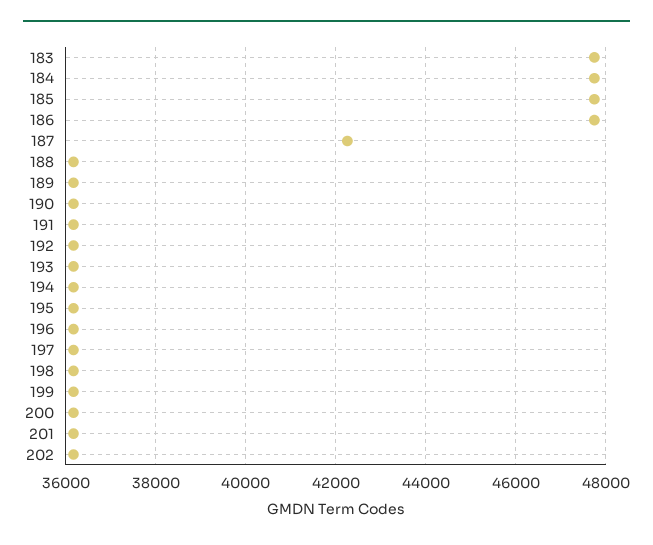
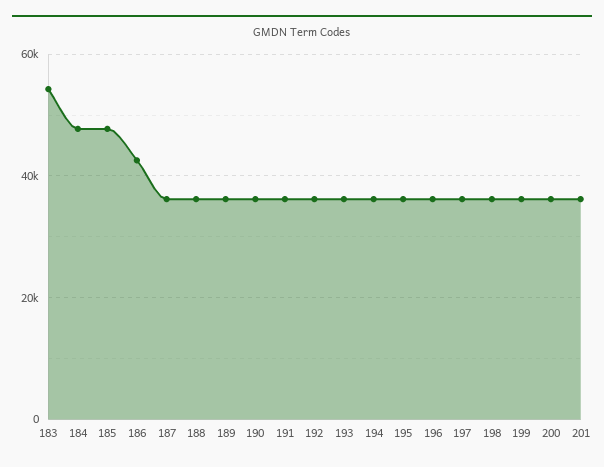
183: 47800 -> 54000
186: 47800 -> 42000
187: 42200 -> 36000
202: 36200 -> none

